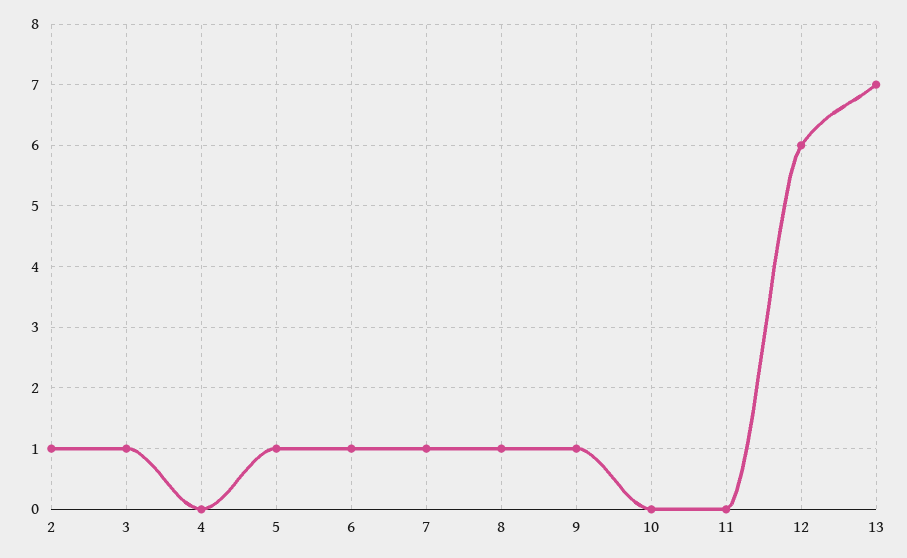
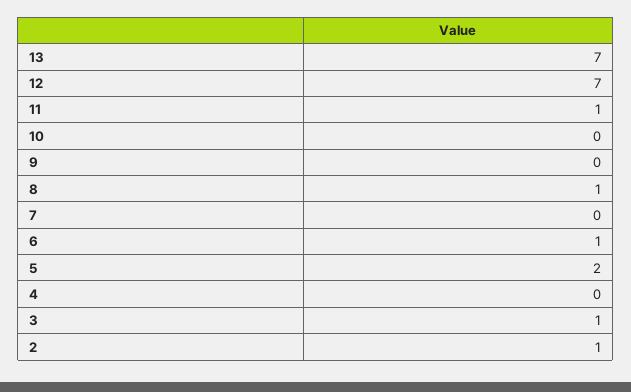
5: 1 -> 2
7: 1 -> 0
9: 1 -> 0
11: 0 -> 1
12: 6 -> 7

